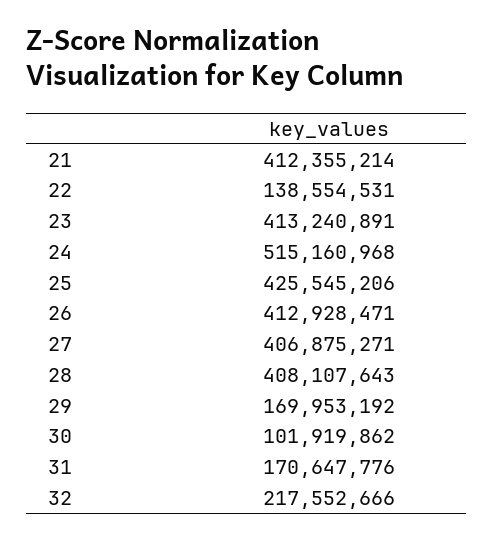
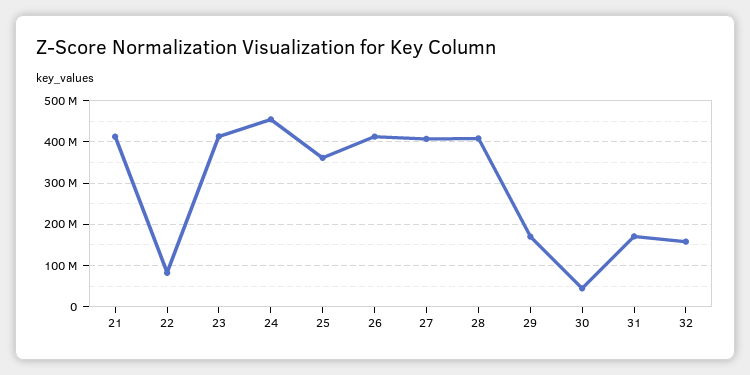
22: 138554531 -> 80000000
24: 515160968 -> 460000000
25: 425545206 -> 360000000
30: 101919862 -> 40000000
32: 217552666 -> 160000000

